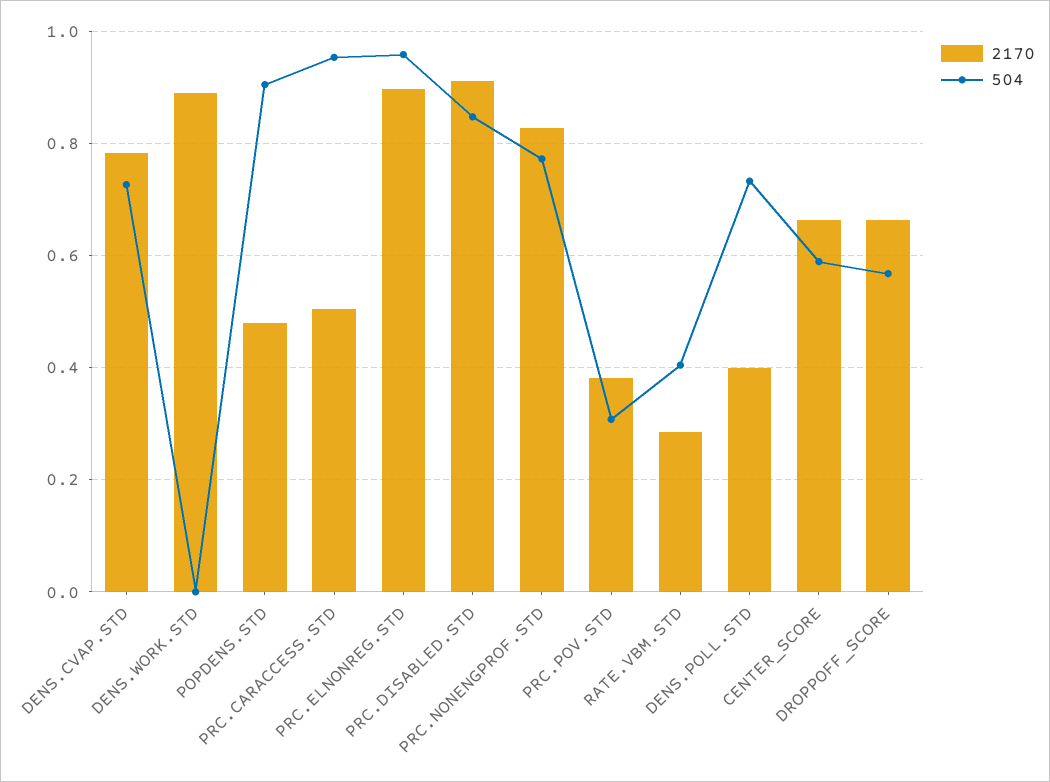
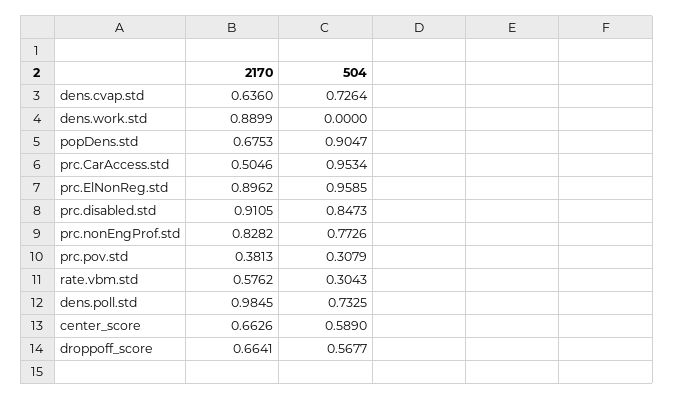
2170, DENS.CVAP.STD: 0.78 -> 0.636
2170, POPDENS.STD: 0.48 -> 0.6753
2170, RATE.VBM.STD: 0.28 -> 0.5762
504, RATE.VBM.STD: 0.4 -> 0.3043
2170, DENS.POLL.STD: 0.4 -> 0.9845

